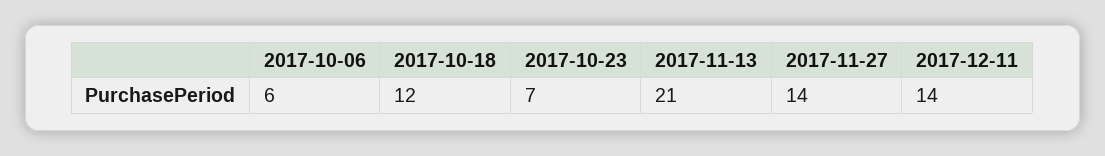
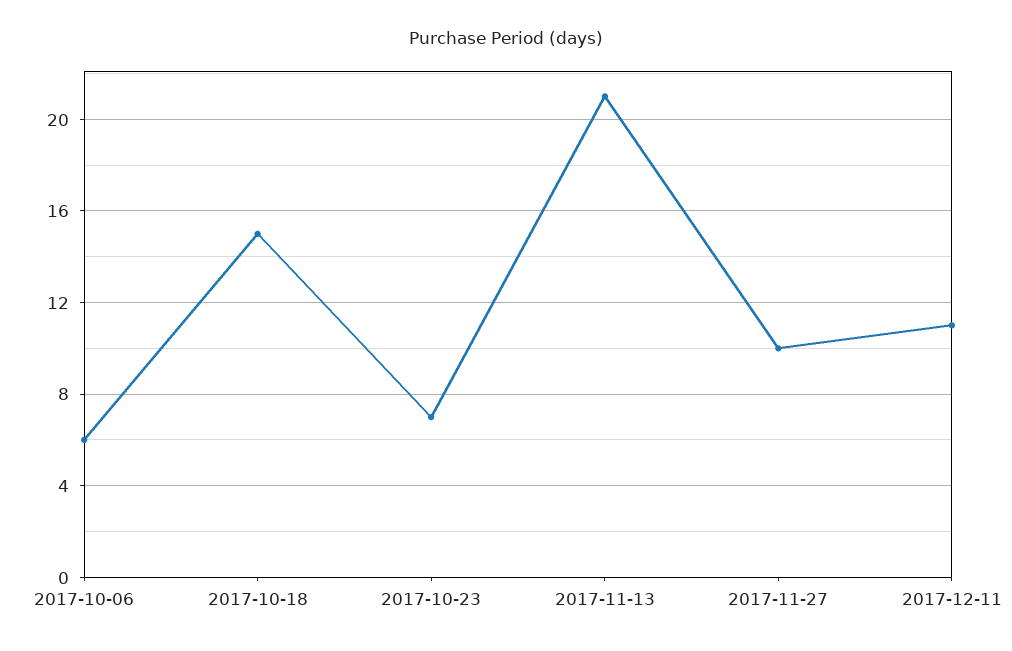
2017-10-18: 12 -> 15
2017-11-27: 14 -> 10
2017-12-11: 14 -> 11

